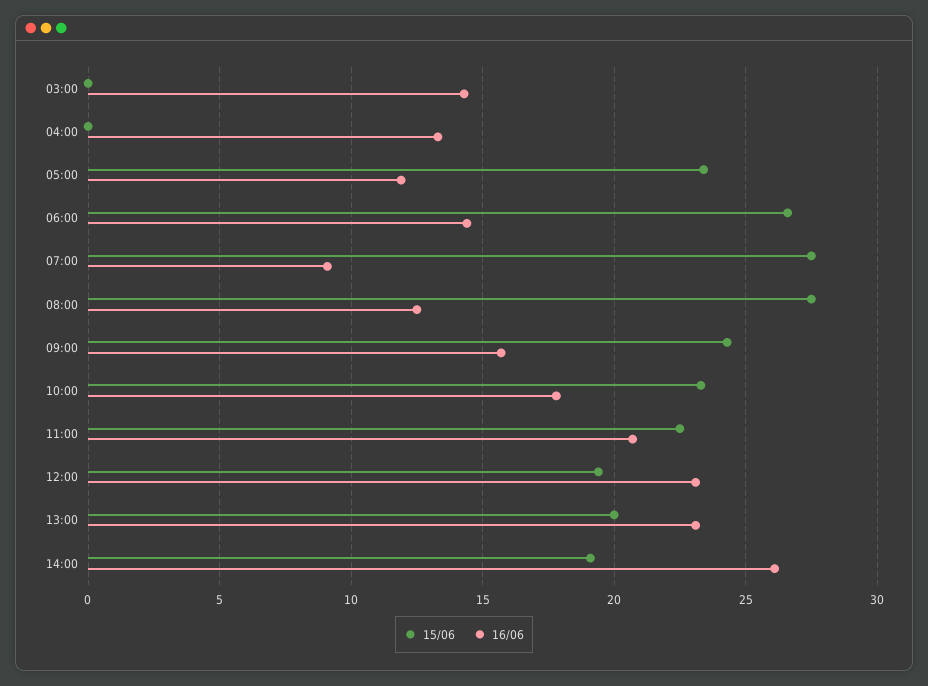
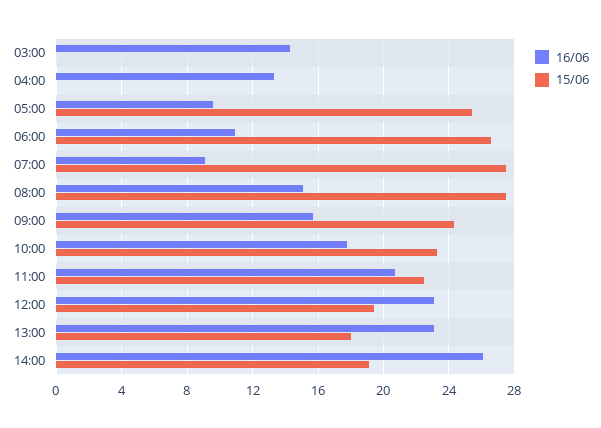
15/06, 05:00: 23.5 -> 25.5
16/06, 05:00: 12 -> 9.5
16/06, 06:00: 14.5 -> 11
16/06, 08:00: 12.5 -> 15
15/06, 13:00: 20 -> 18

